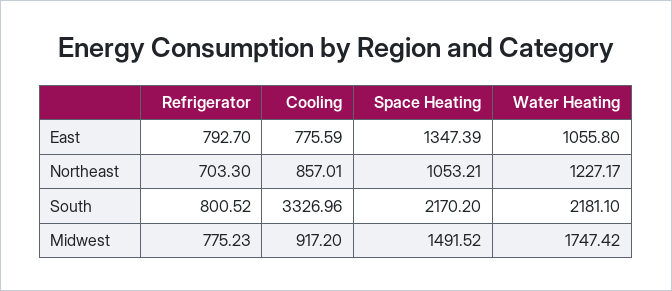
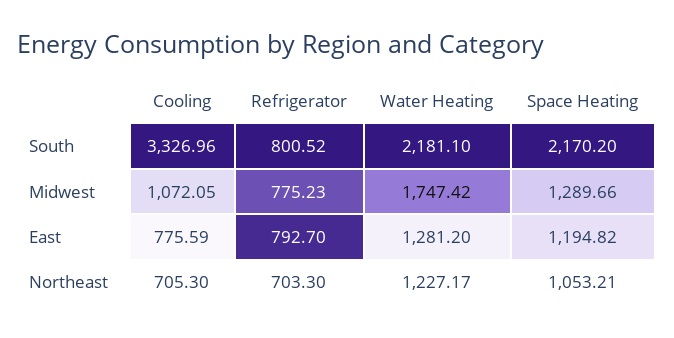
Space Heating, East: 1347.39 -> 1194.82
Water Heating, East: 1055.8 -> 1281.2
Cooling, Northeast: 857.01 -> 705.3
Cooling, Midwest: 917.2 -> 1072.05
Space Heating, Midwest: 1491.52 -> 1289.66

